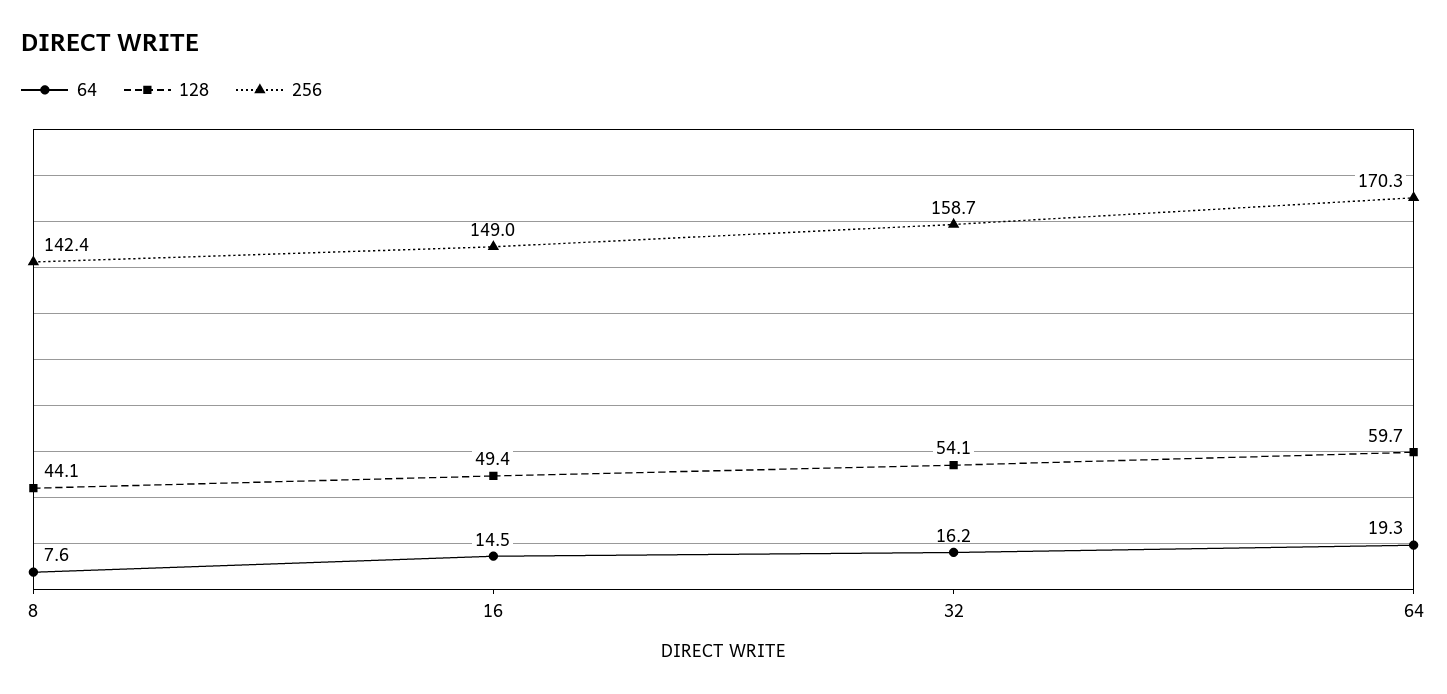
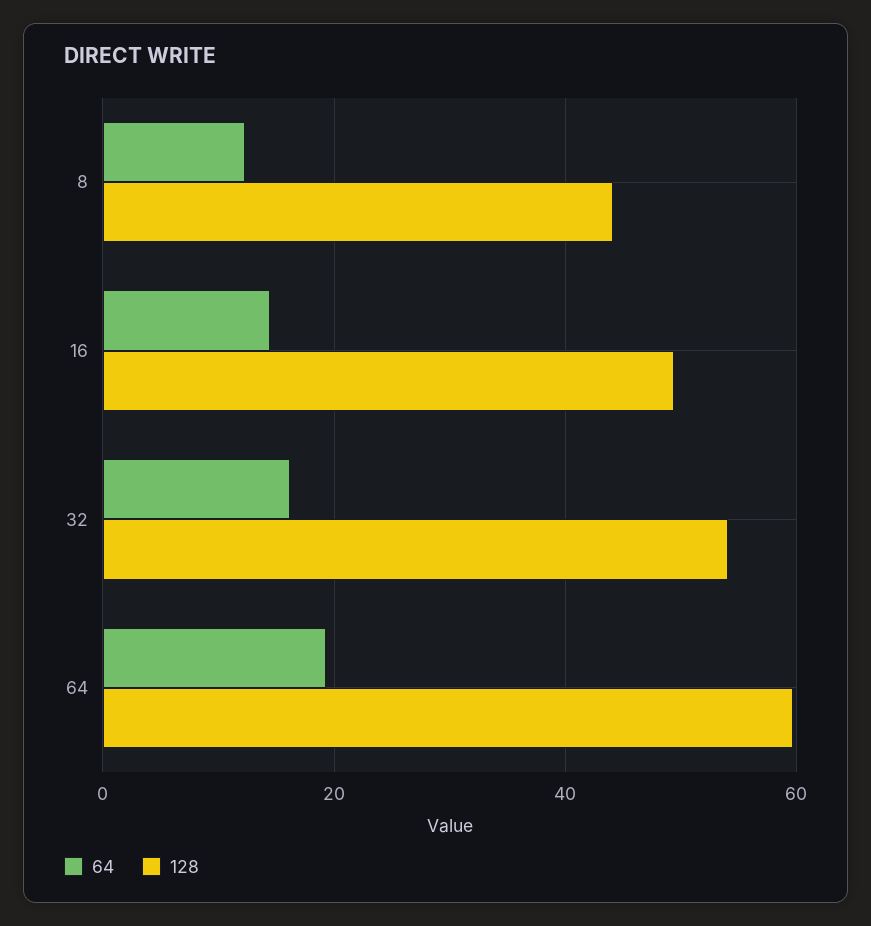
64, 8: 7.6 -> 12
256, 8: 142.4 -> none
256, 16: 149 -> none
256, 32: 158.7 -> none
256, 64: 170.3 -> none

